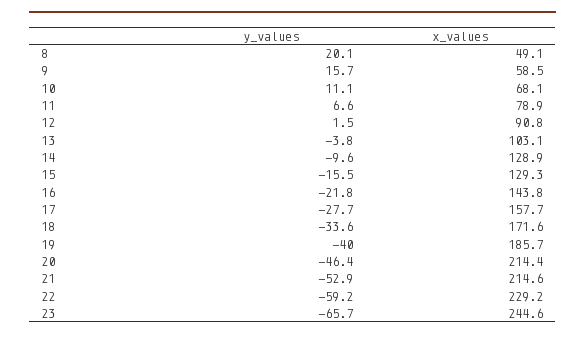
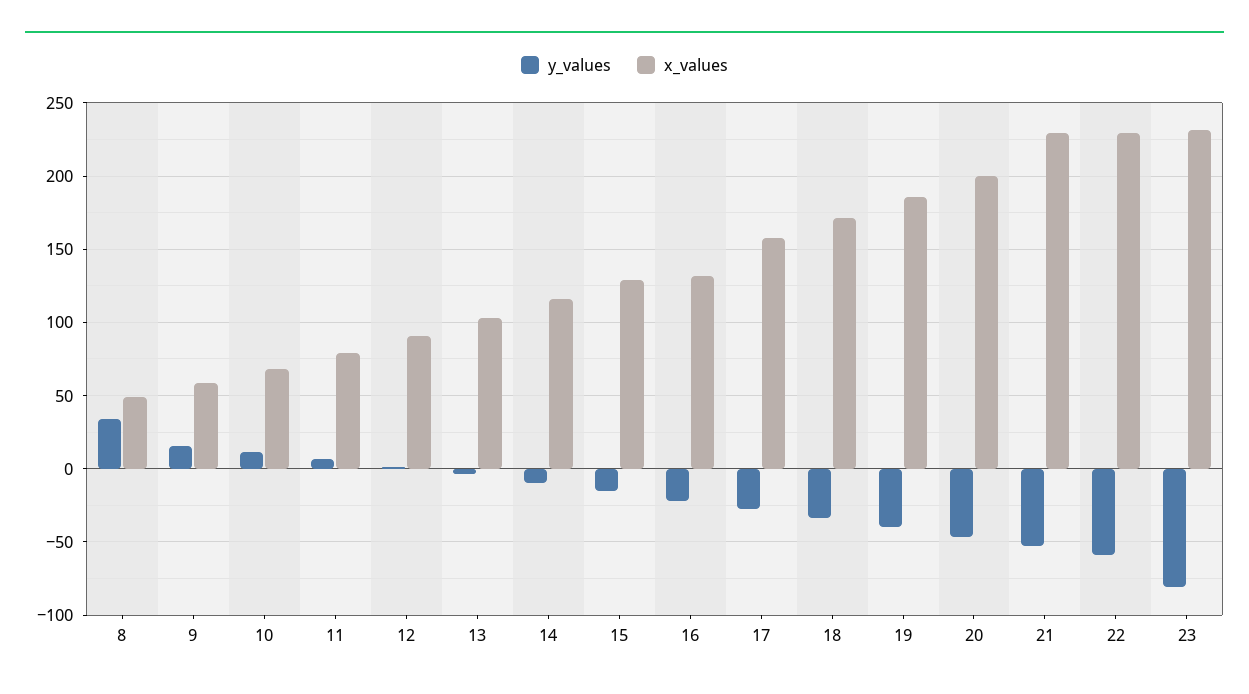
y_values, 8: 20.1 -> 35
x_values, 14: 128.9 -> 115
x_values, 16: 143.8 -> 130
x_values, 20: 214.4 -> 200
x_values, 21: 214.6 -> 230
y_values, 23: -65.7 -> -80
x_values, 23: 244.6 -> 230

